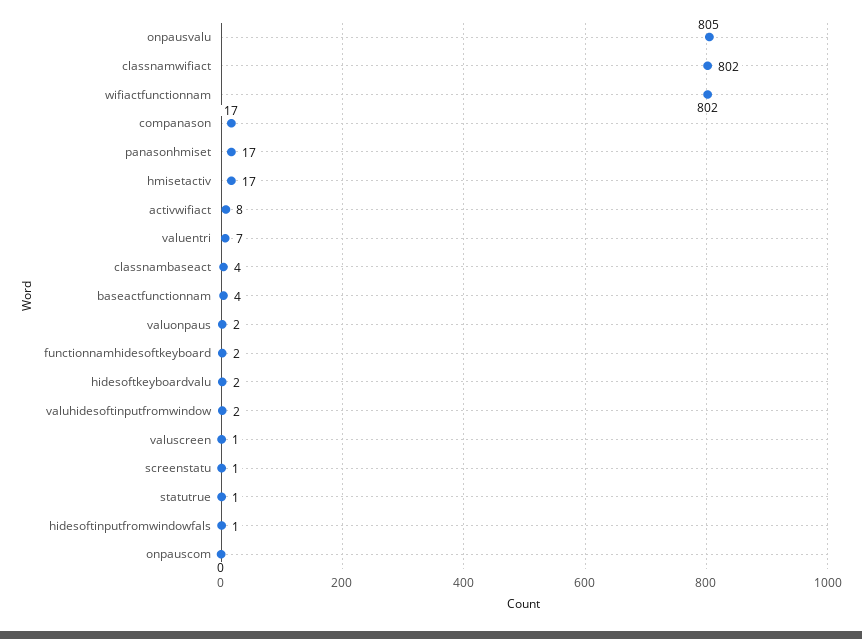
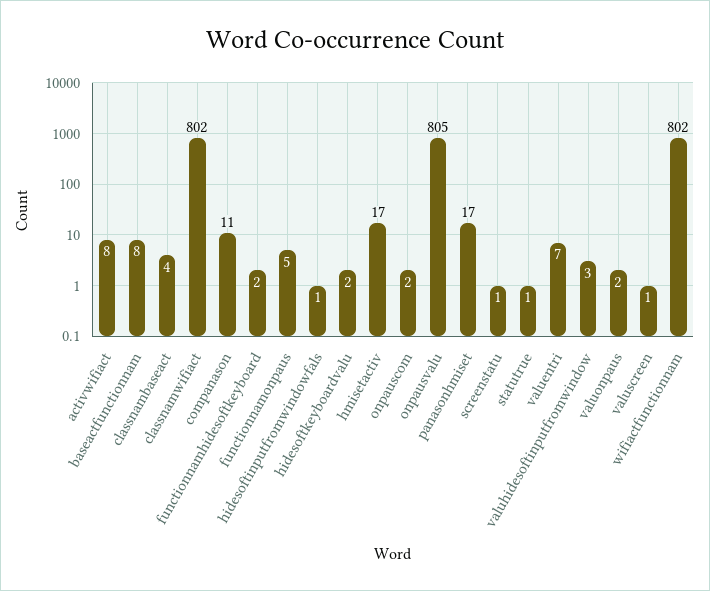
companason: 17 -> 11
baseactfunctionnam: 4 -> 8
valuhidesoftinputfromwindow: 2 -> 3
onpauscom: 0 -> 2
functionnamonpaus: none -> 5

